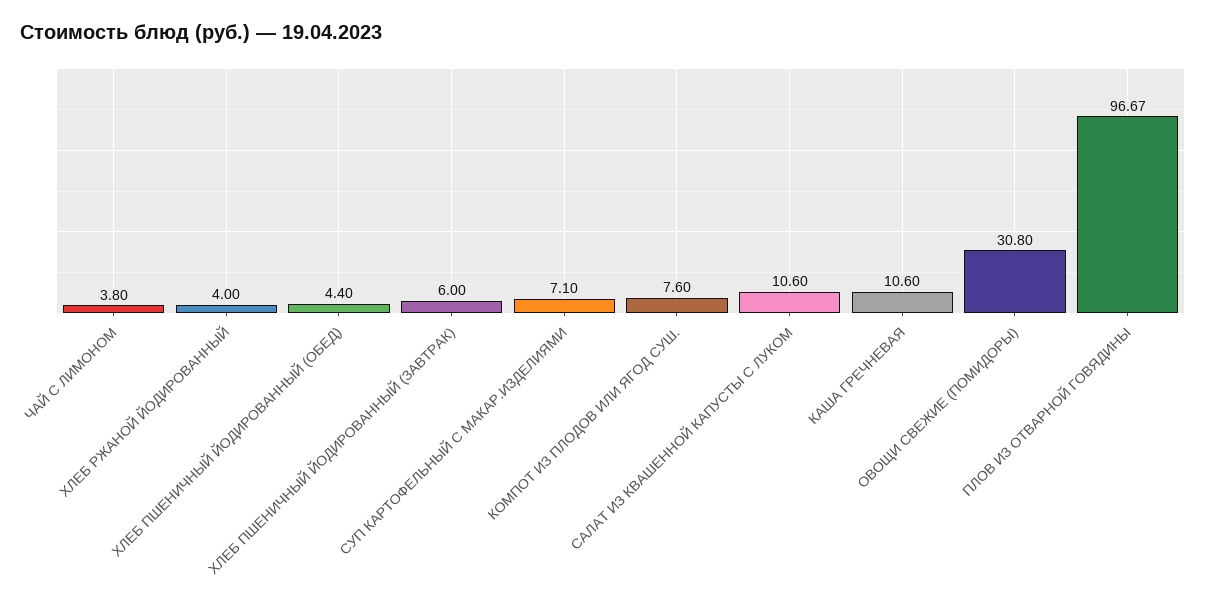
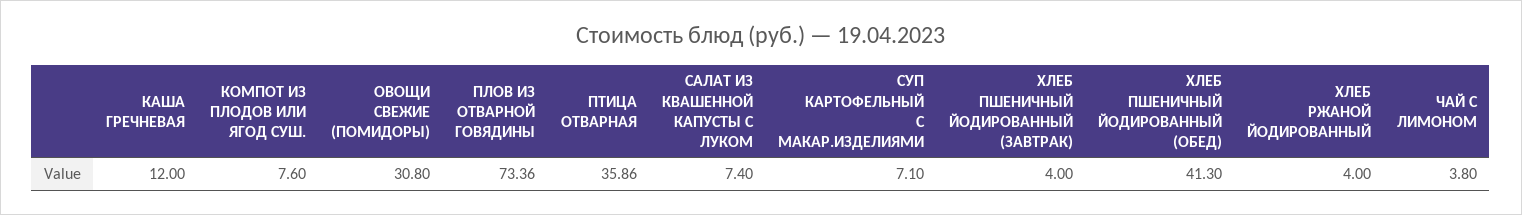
ХЛЕБ ПШЕНИЧНЫЙ ЙОДИРОВАННЫЙ (ОБЕД): 4.4 -> 41.3
ХЛЕБ ПШЕНИЧНЫЙ ЙОДИРОВАННЫЙ (ЗАВТРАК): 6 -> 4
САЛАТ ИЗ КВАШЕННОЙ КАПУСТЫ С ЛУКОМ: 10.6 -> 7.4
КАША ГРЕЧНЕВАЯ: 10.6 -> 12
ПЛОВ ИЗ ОТВАРНОЙ ГОВЯДИНЫ: 96.67 -> 73.36
ПТИЦА ОТВАРНАЯ: none -> 35.86

